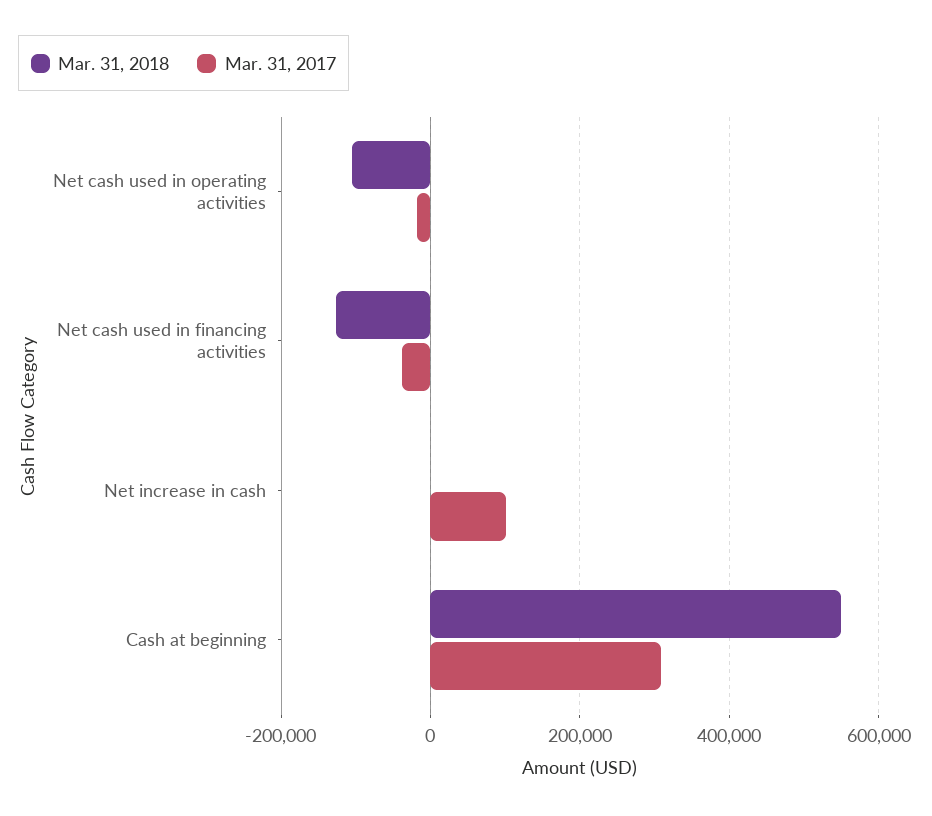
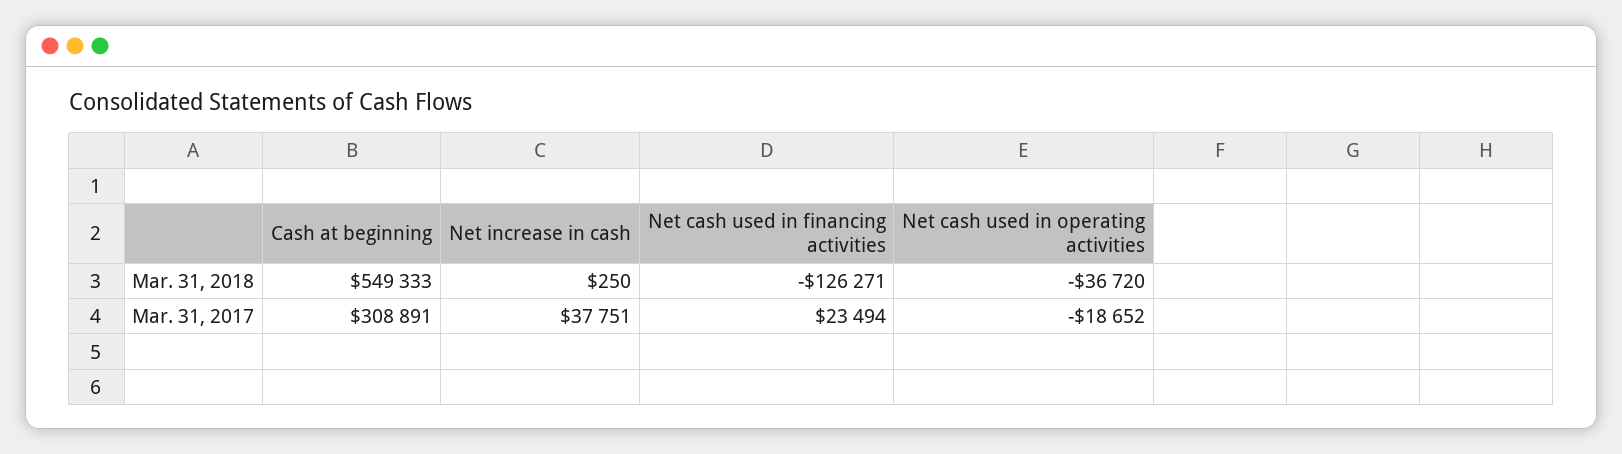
Mar. 31, 2018, Net cash used in operating activities: -100000 -> -36720
Mar. 31, 2017, Net cash used in financing activities: -40000 -> 23494
Mar. 31, 2017, Net increase in cash: 100000 -> 37751

